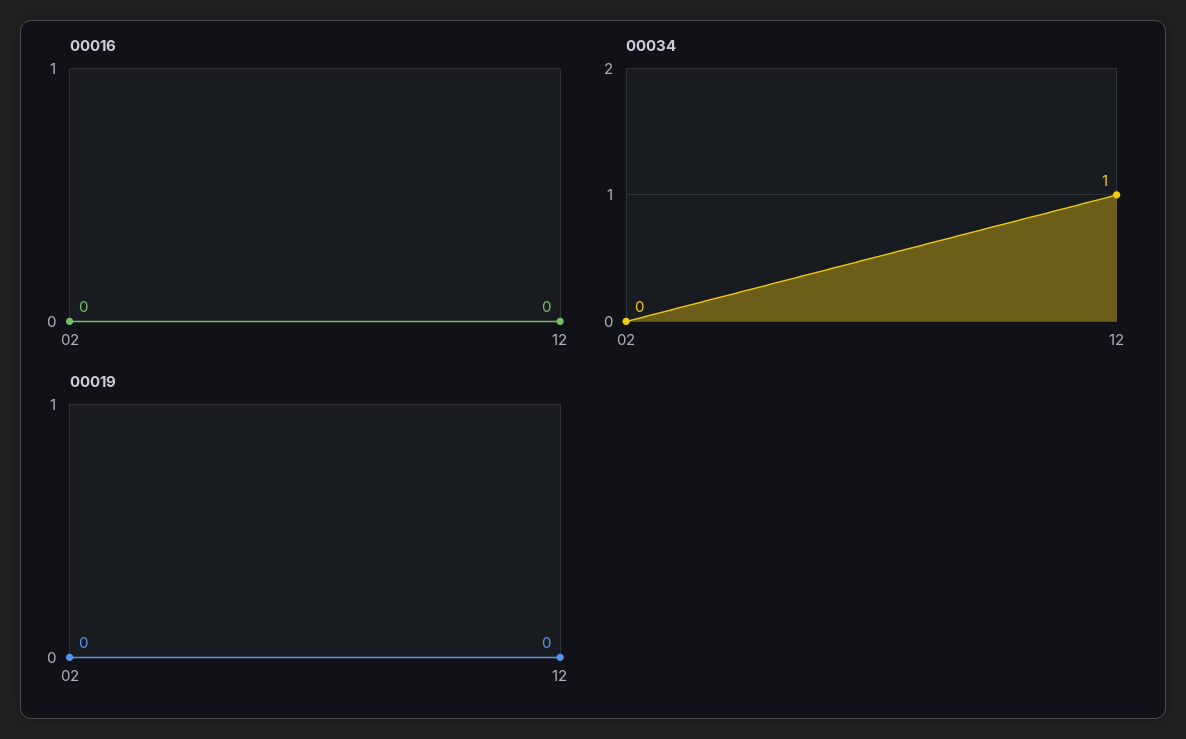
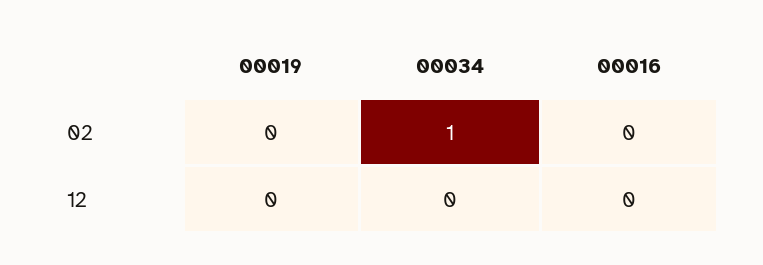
00034, 02: 0 -> 1
00034, 12: 1 -> 0

